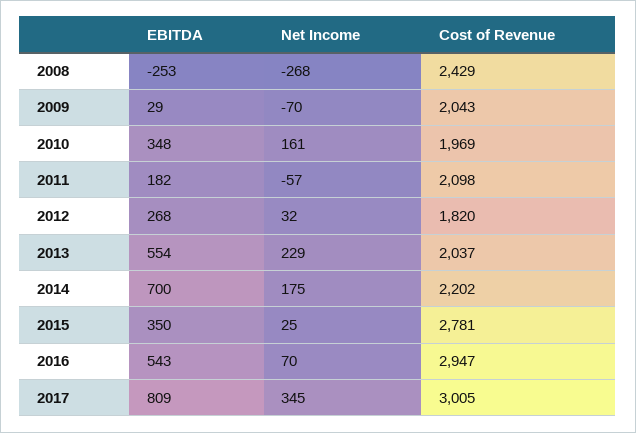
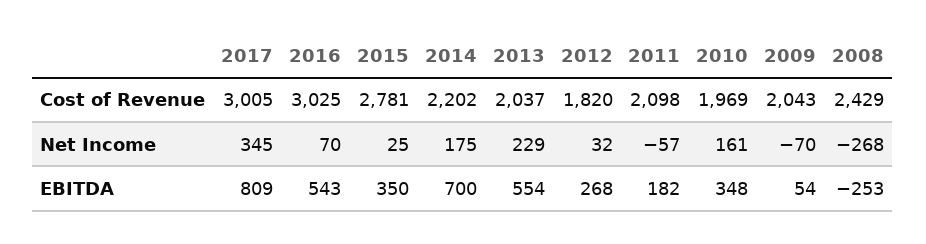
EBITDA, 2009: 29 -> 54
Cost of Revenue, 2016: 2947 -> 3025

